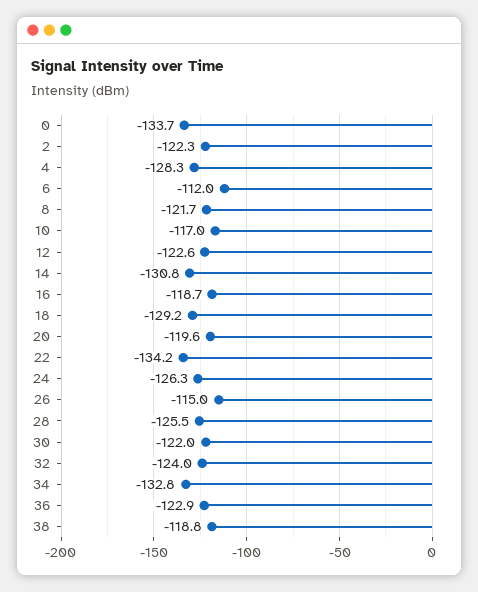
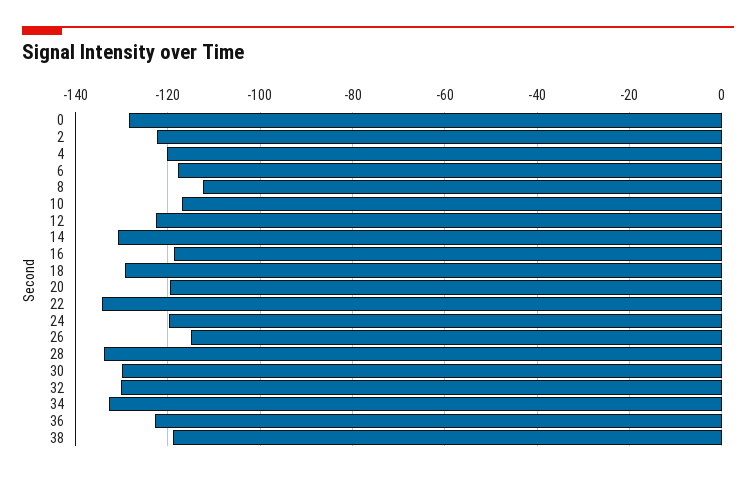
0: -133.7 -> -128
4: -128.3 -> -120
6: -112 -> -118
8: -121.7 -> -112
24: -126.3 -> -120
28: -125.5 -> -134
30: -122 -> -130
32: -124 -> -130

